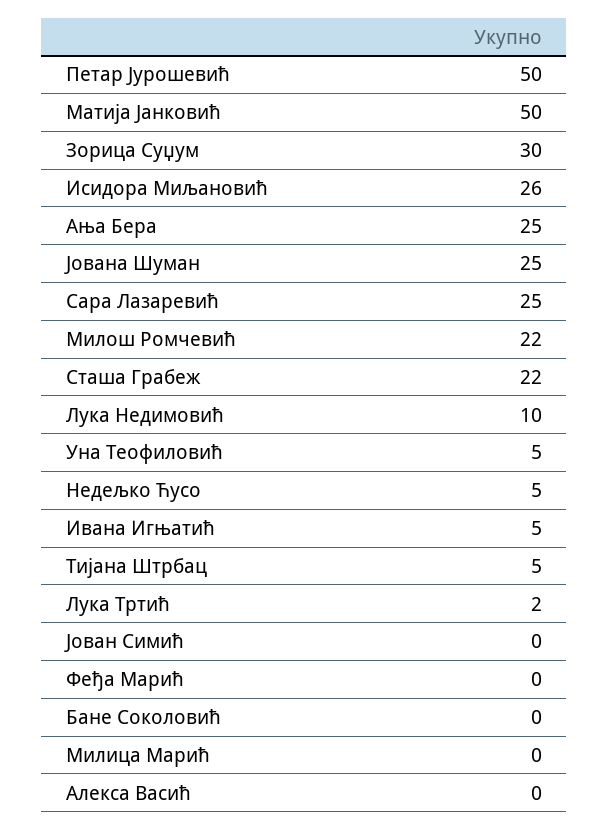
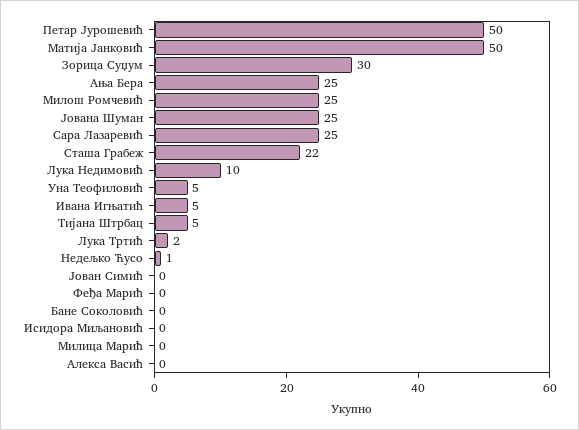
Исидора Миљановић: 26 -> 0
Милош Ромчевић: 22 -> 25
Недељко Ћусо: 5 -> 1

